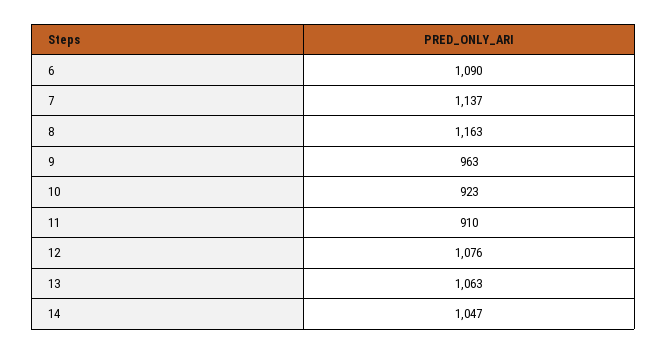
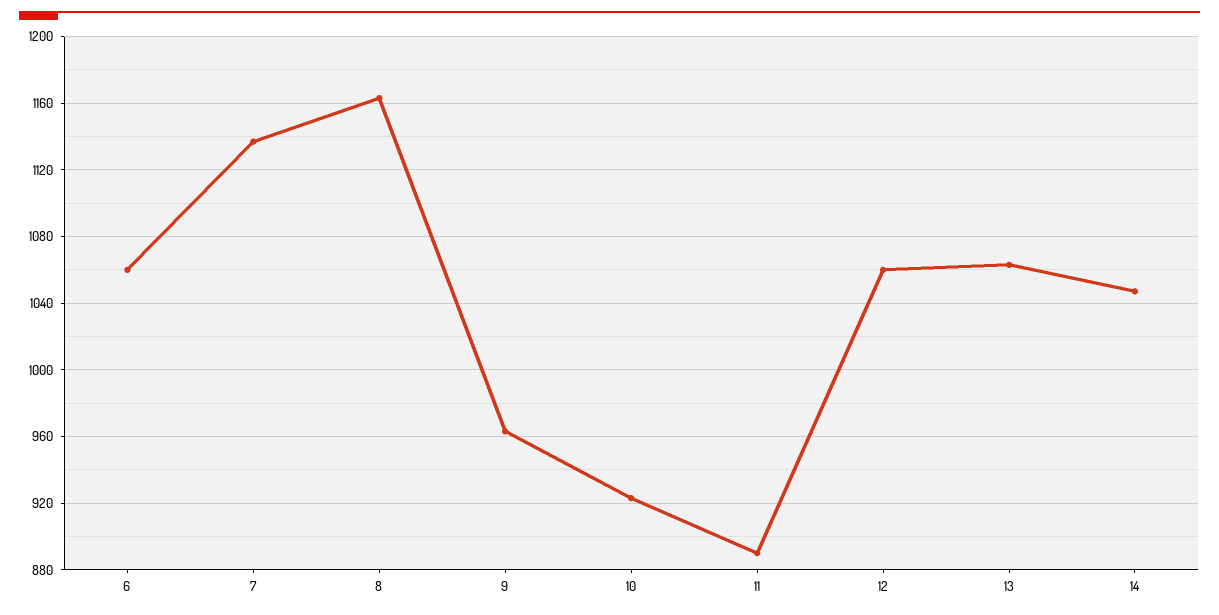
6: 1090 -> 1060
11: 910 -> 890
12: 1076 -> 1060

